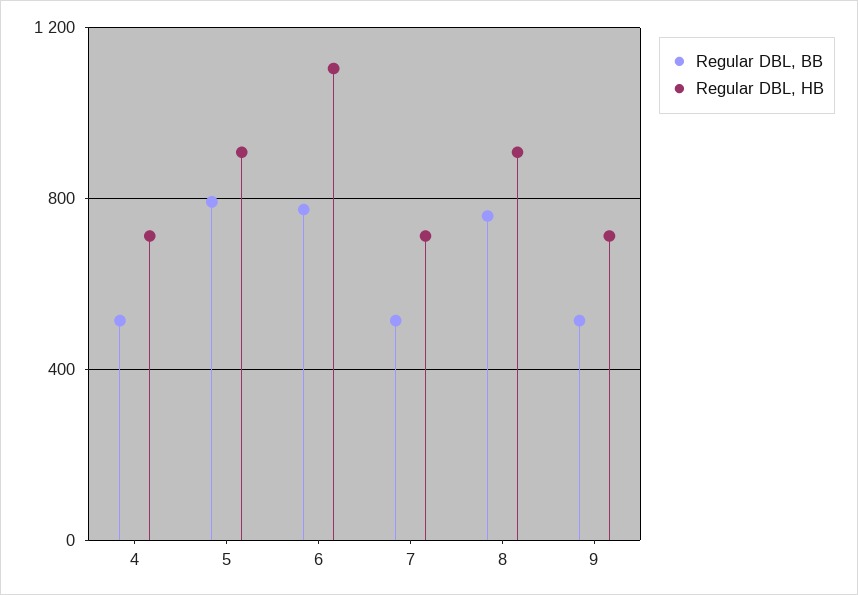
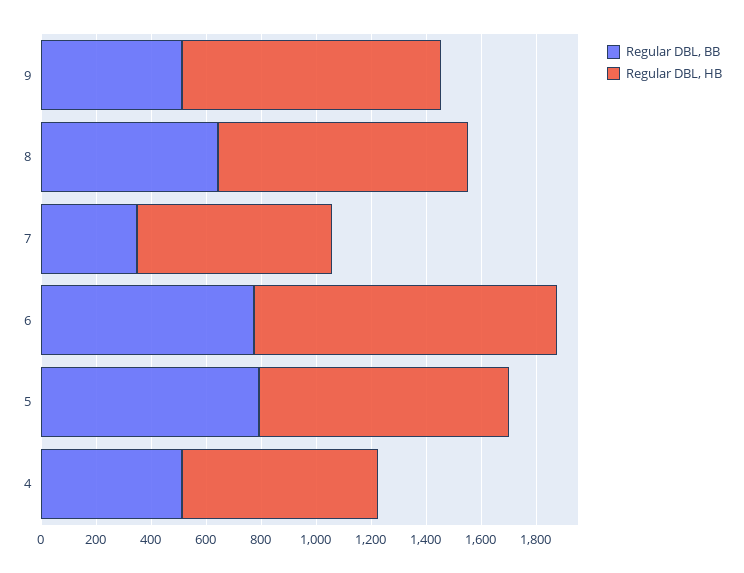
Regular DBL, BB, 7: 500 -> 350
Regular DBL, BB, 8: 750 -> 650
Regular DBL, HB, 9: 700 -> 950

